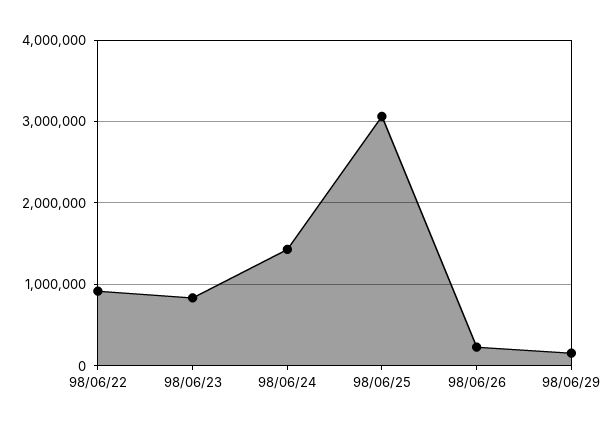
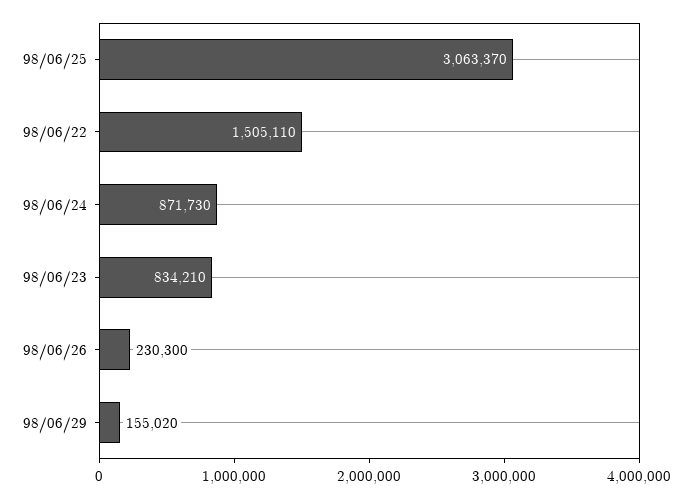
98/06/22: 900000 -> 1505110
98/06/24: 1400000 -> 871730

